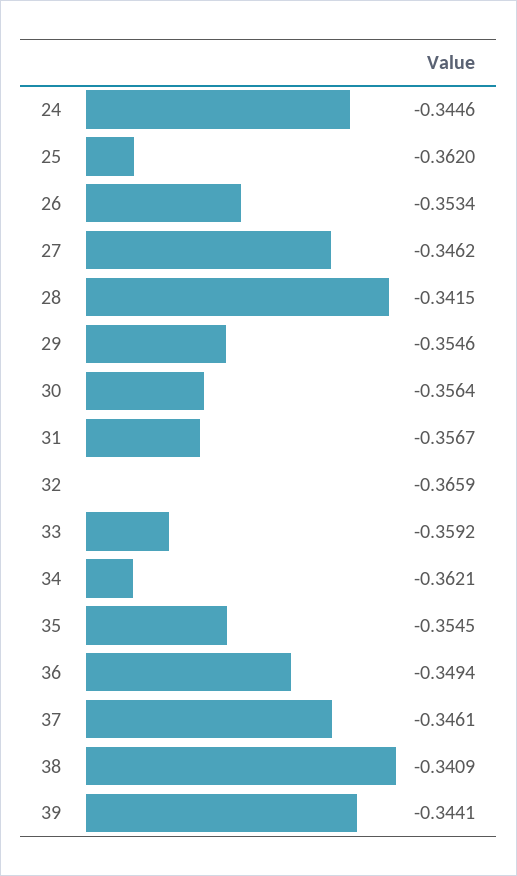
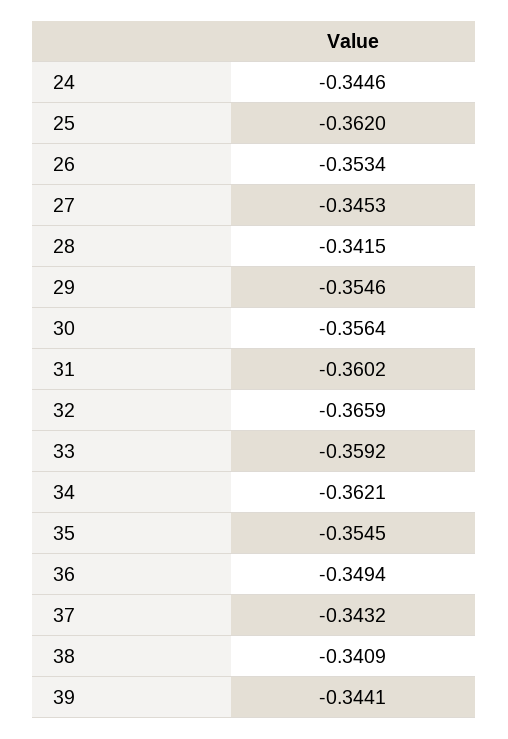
27: -0.3462 -> -0.3453
31: -0.3567 -> -0.3602
37: -0.3461 -> -0.3432

